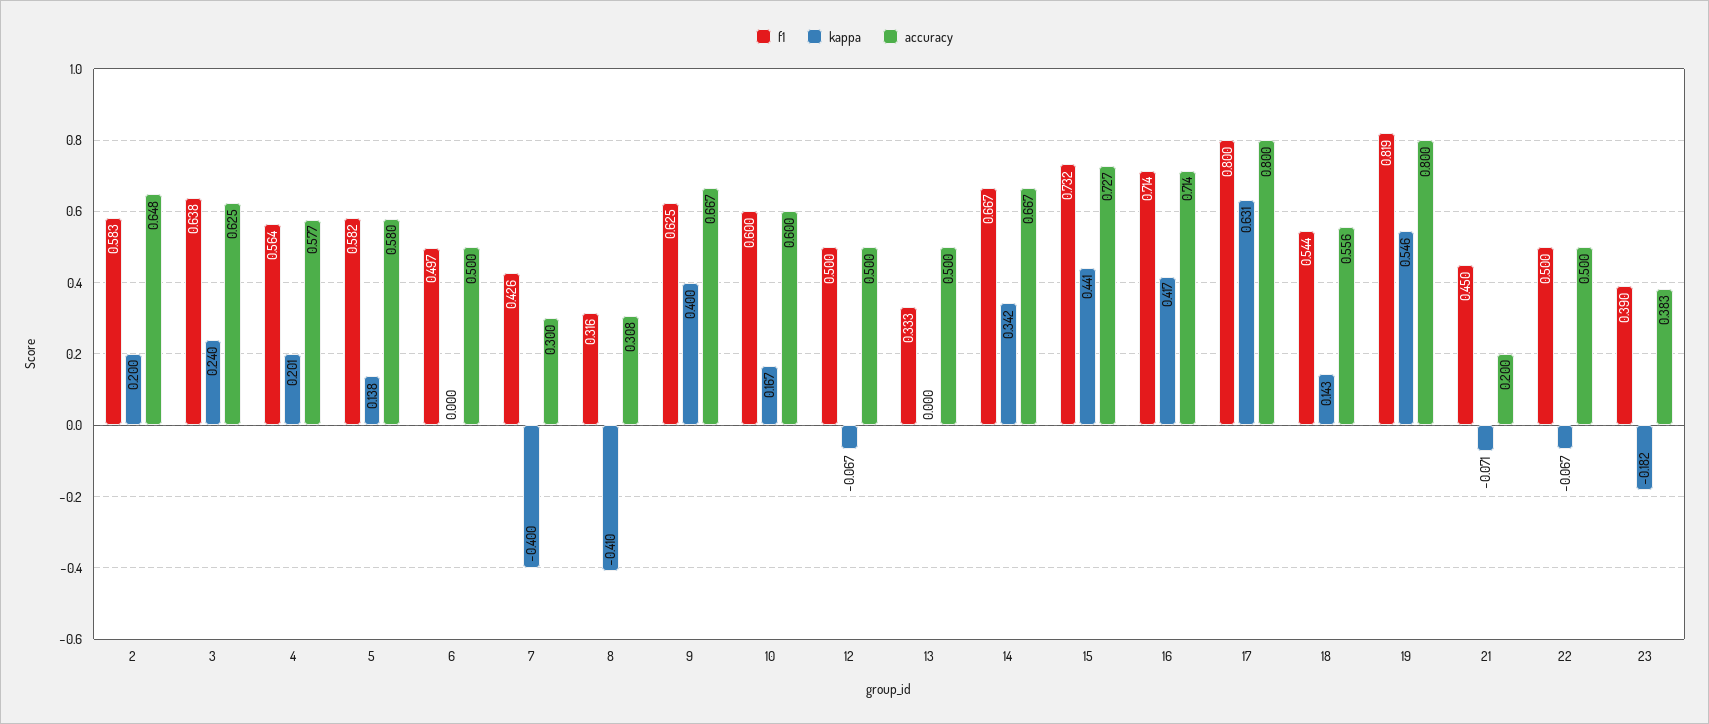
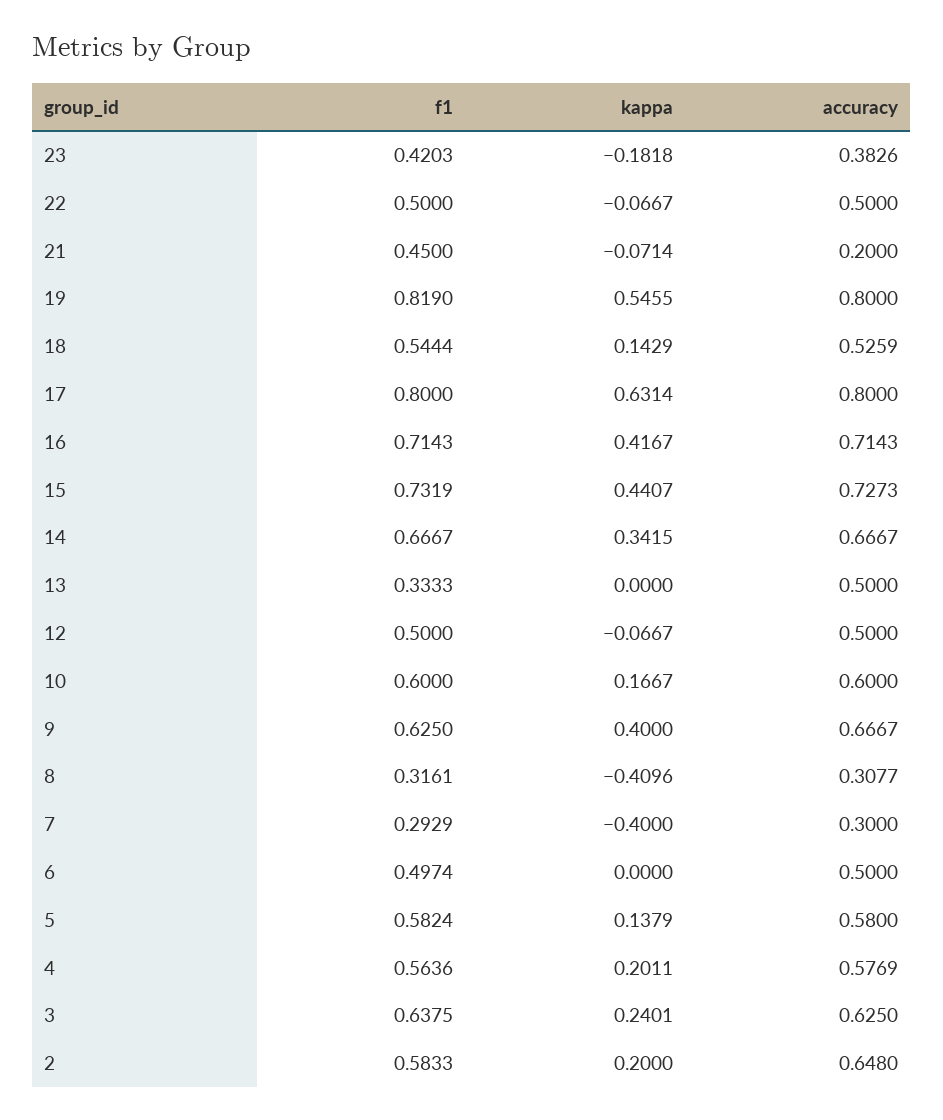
f1, 7: 0.426 -> 0.2929
accuracy, 18: 0.556 -> 0.5259
f1, 23: 0.39 -> 0.4203

